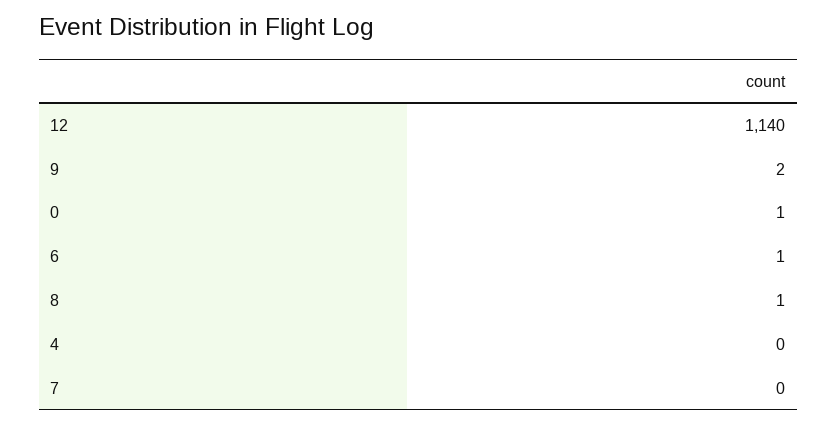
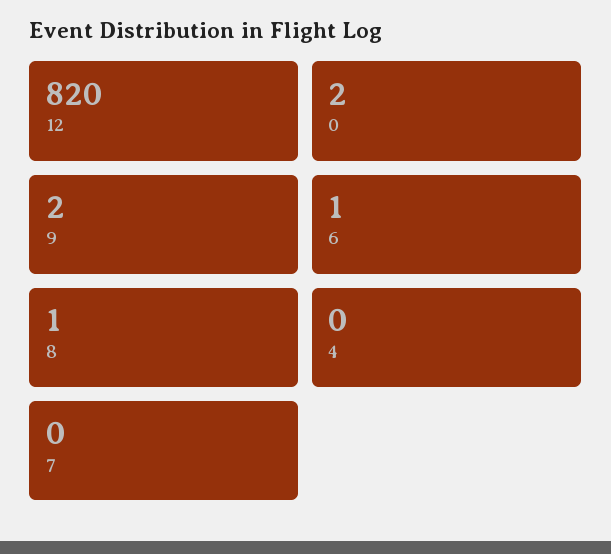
12: 1140 -> 820
0: 1 -> 2

